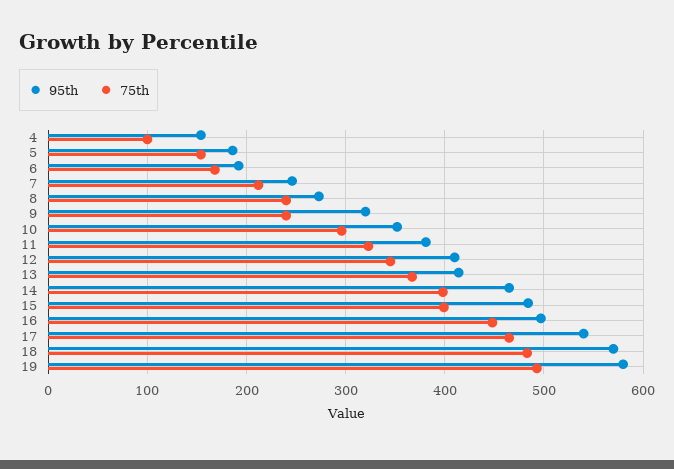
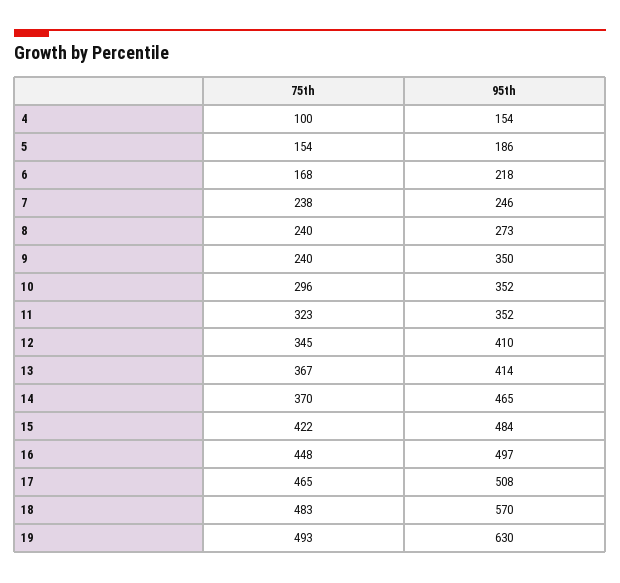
95th, 6: 190 -> 218
75th, 7: 210 -> 238
95th, 9: 320 -> 350
95th, 11: 380 -> 352
75th, 14: 400 -> 370
75th, 15: 400 -> 422
95th, 17: 540 -> 508
95th, 19: 580 -> 630

